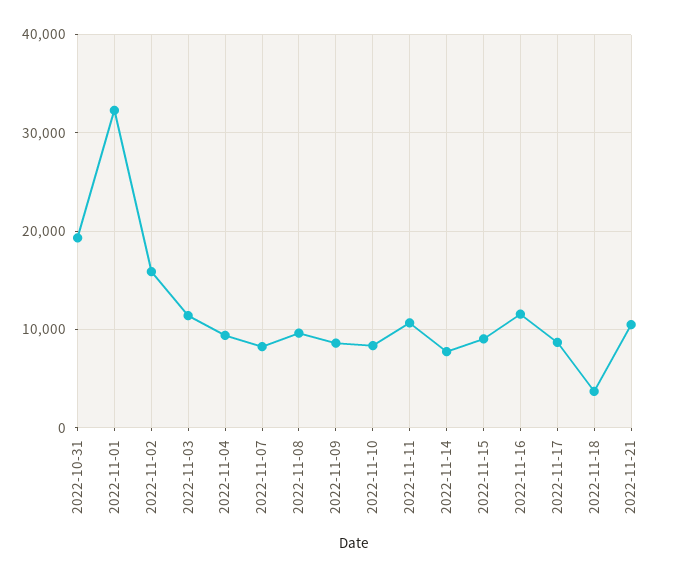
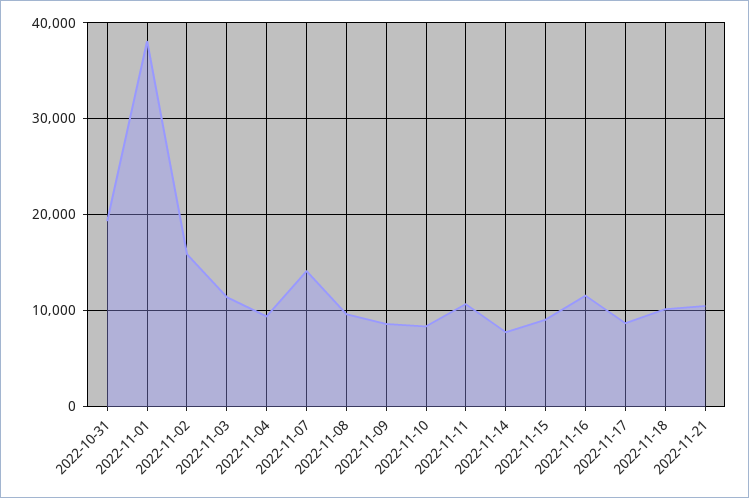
2022-11-01: 32000 -> 38000
2022-11-07: 8000 -> 14000
2022-11-18: 4000 -> 10000

